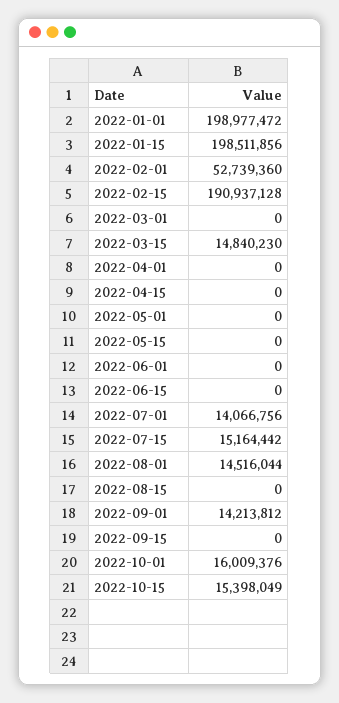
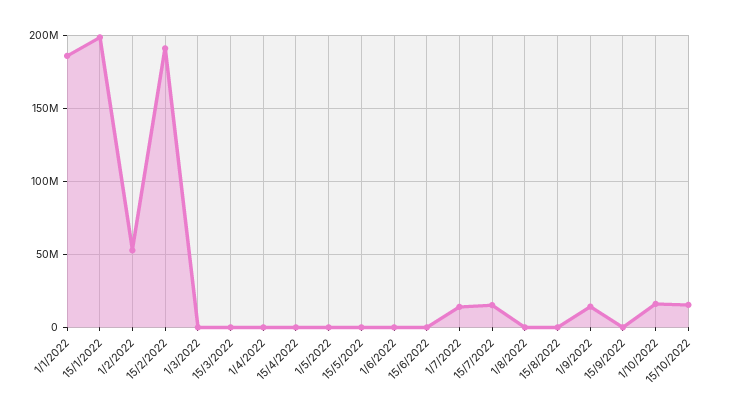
2022-01-01: 198977472 -> 185000000
2022-03-15: 14840230 -> 0
2022-08-01: 14516044 -> 0

